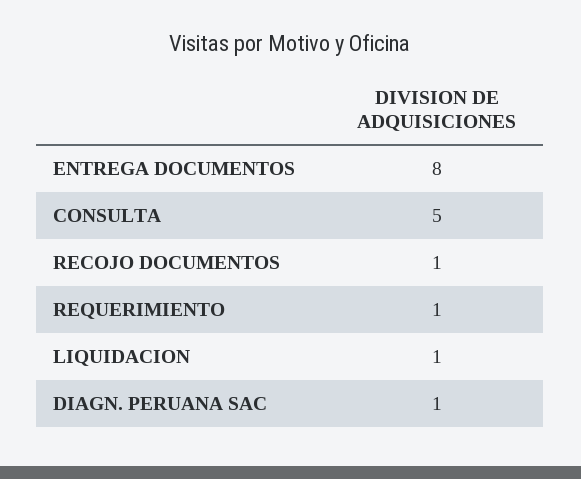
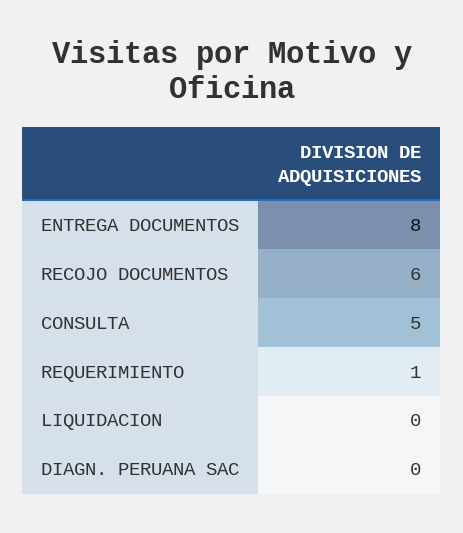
RECOJO DOCUMENTOS: 1 -> 6
LIQUIDACION: 1 -> 0
DIAGN. PERUANA SAC: 1 -> 0

